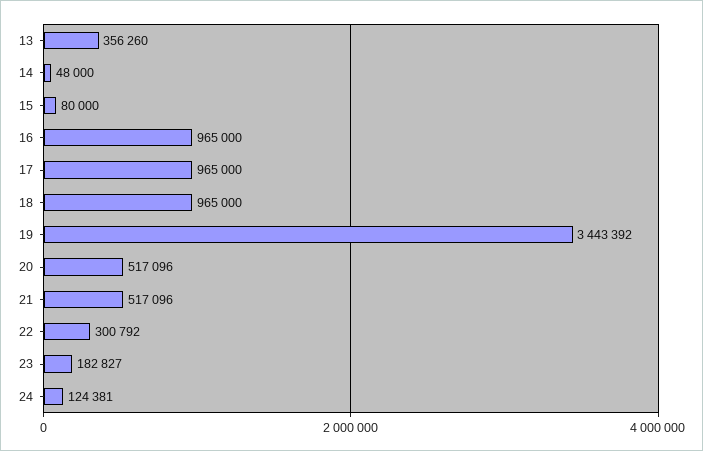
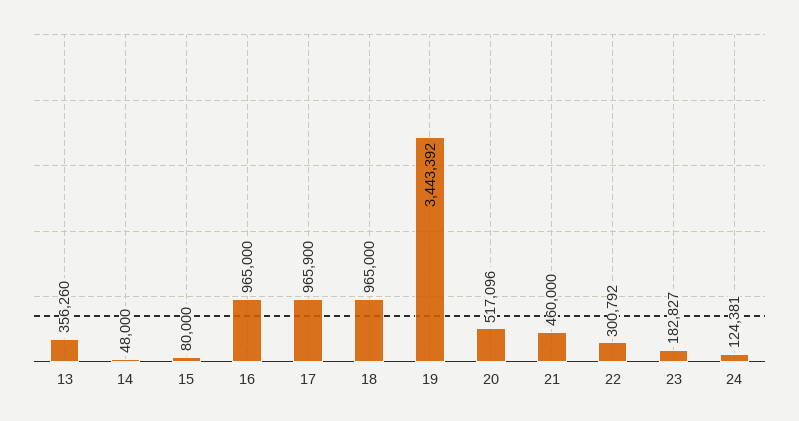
17: 965000 -> 965900
21: 517096 -> 460000

